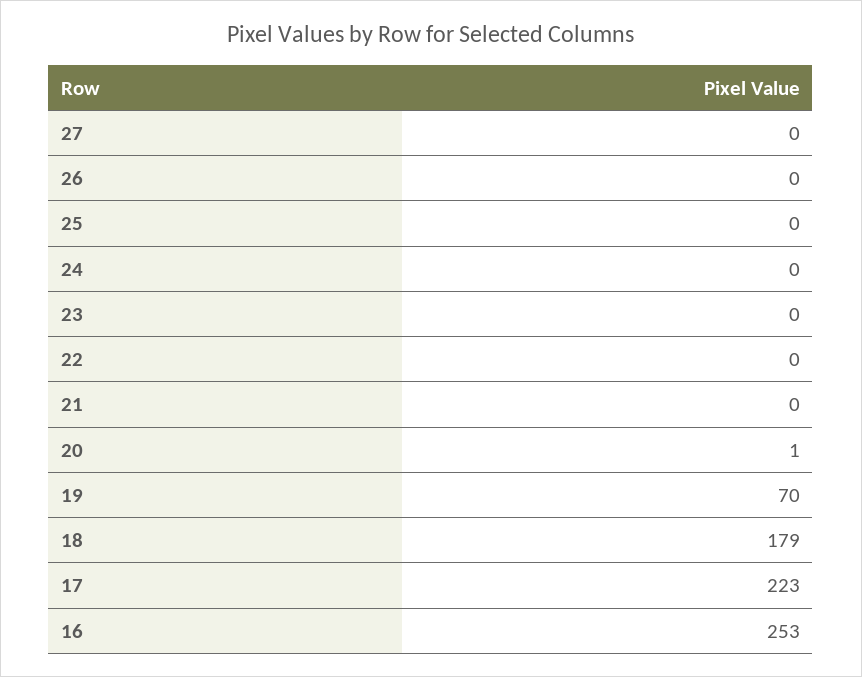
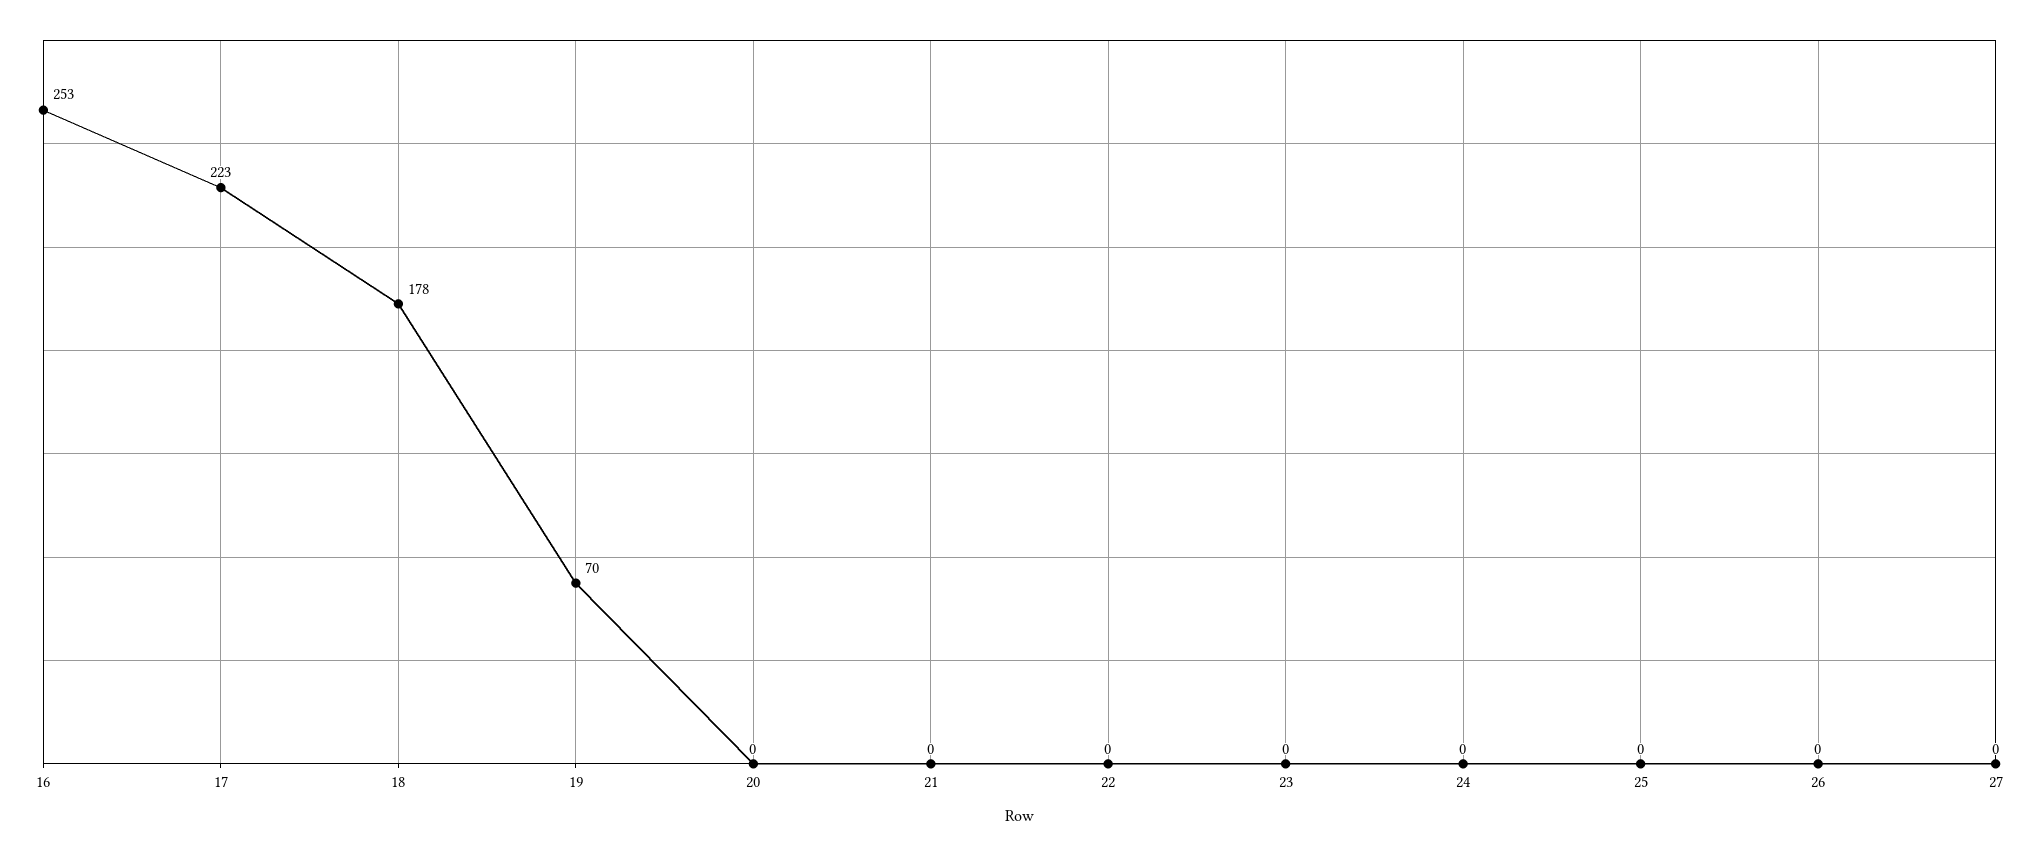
20: 1 -> 0
18: 179 -> 178

